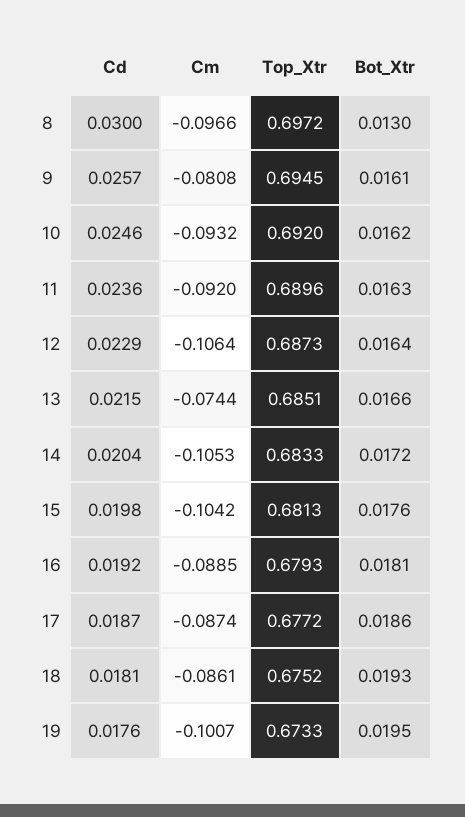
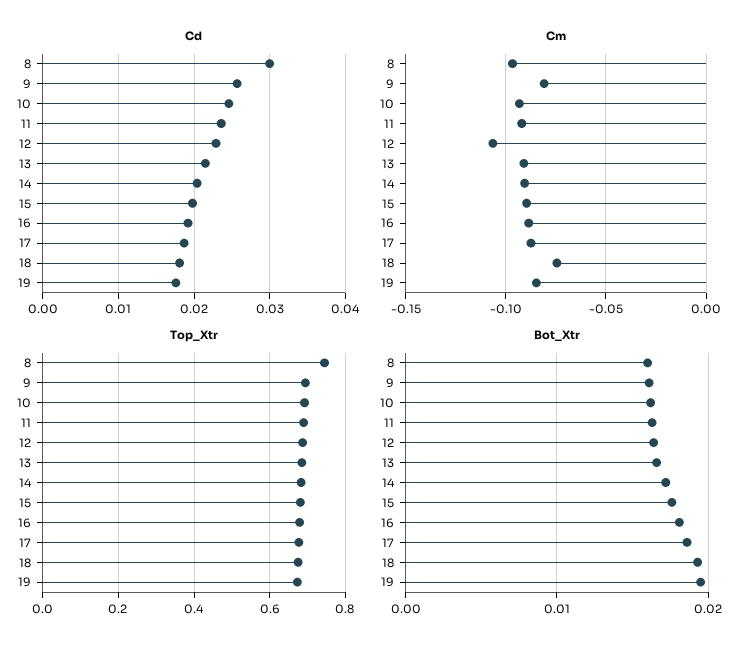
Top_Xtr, 8: 0.6972 -> 0.74
Bot_Xtr, 8: 0.013 -> 0.016
Cm, 13: -0.0744 -> -0.09
Cm, 14: -0.1053 -> -0.09
Cm, 15: -0.1042 -> -0.09
Cm, 18: -0.0861 -> -0.075
Cm, 19: -0.1007 -> -0.085

